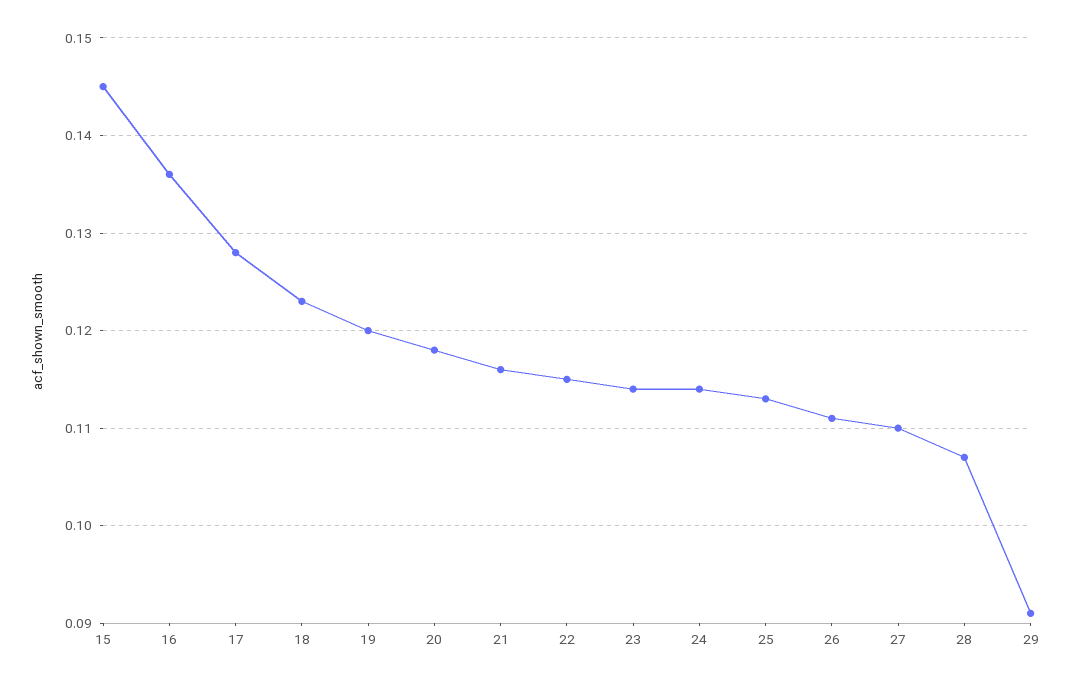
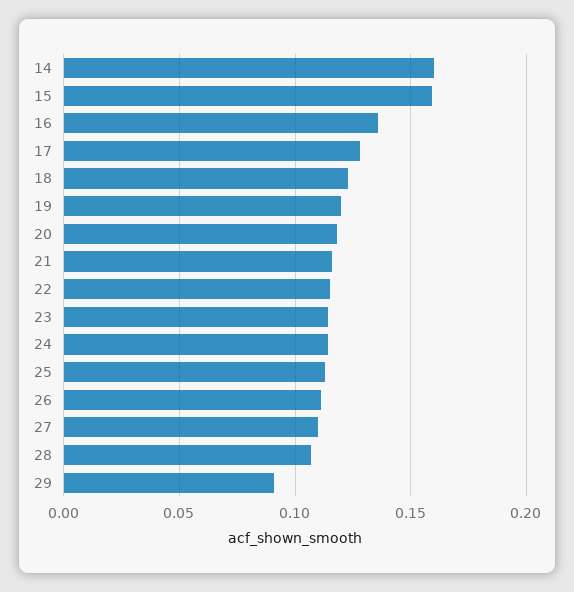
15: 0.145 -> 0.16
14: none -> 0.16

